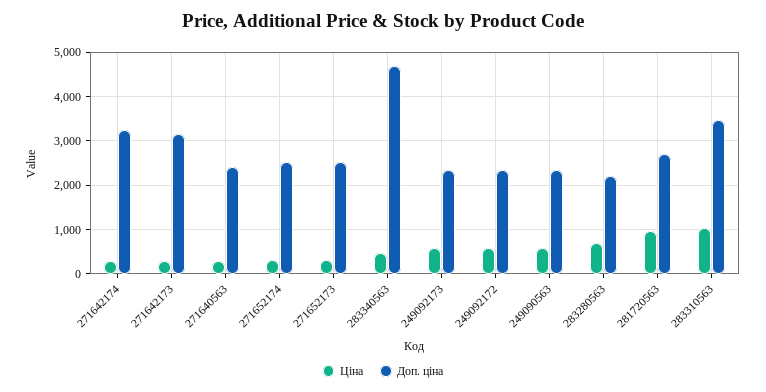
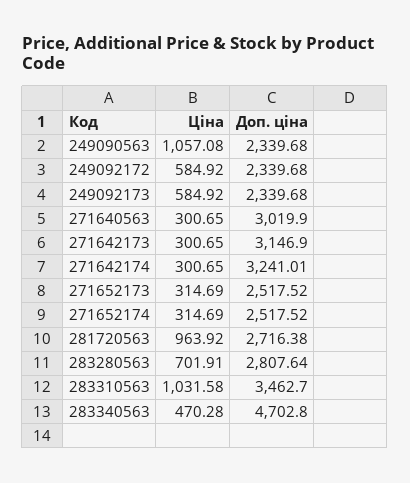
Доп. ціна, 271640563: 2400 -> 3019.9
Ціна, 249090563: 600 -> 1057.08
Доп. ціна, 283280563: 2200 -> 2807.64

